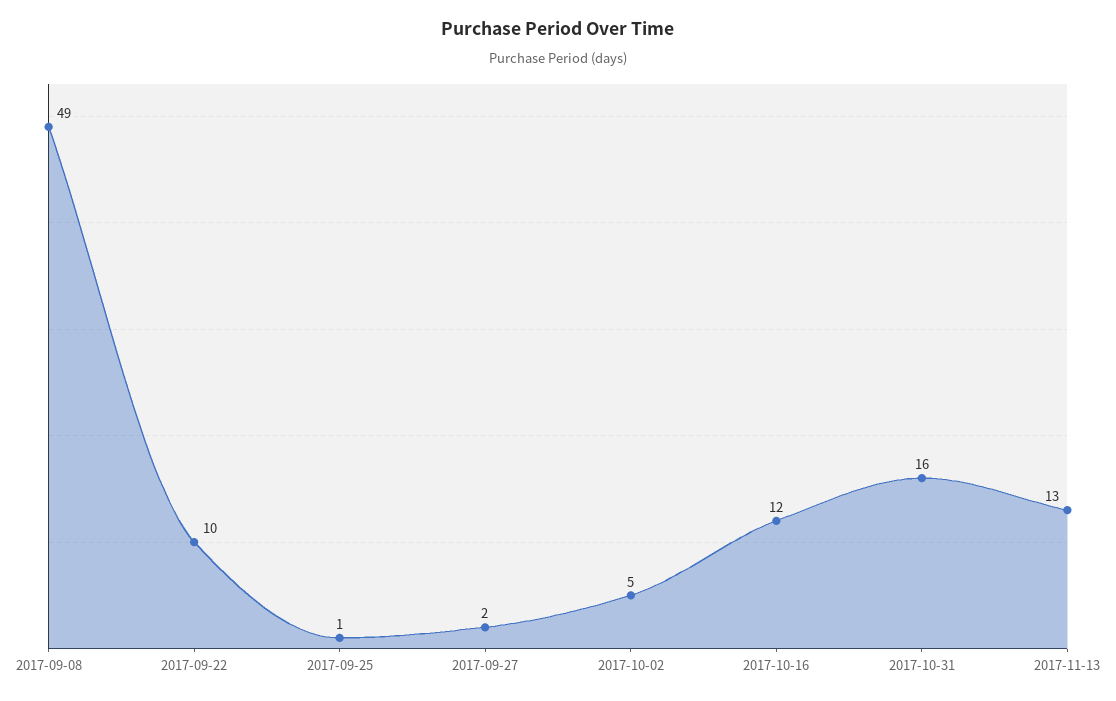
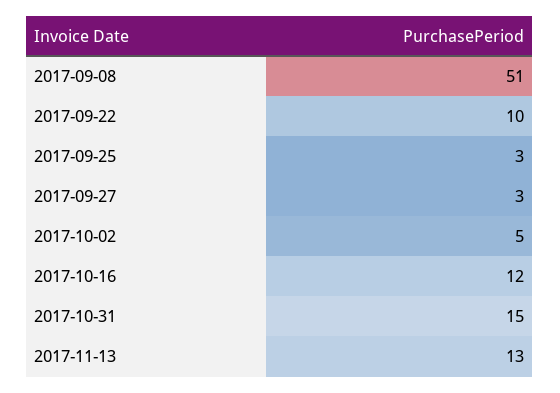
2017-09-08: 49 -> 51
2017-09-25: 1 -> 3
2017-09-27: 2 -> 3
2017-10-31: 16 -> 15

